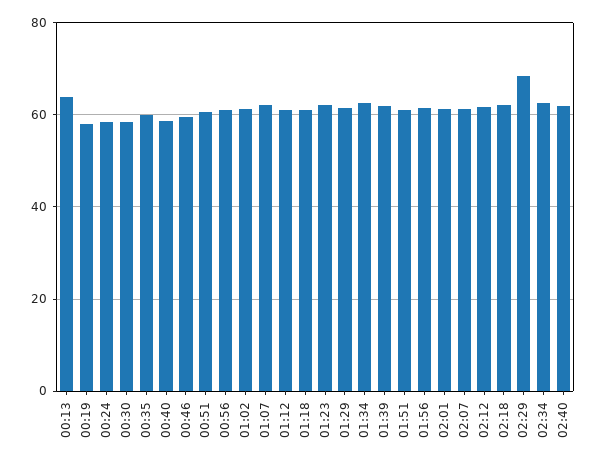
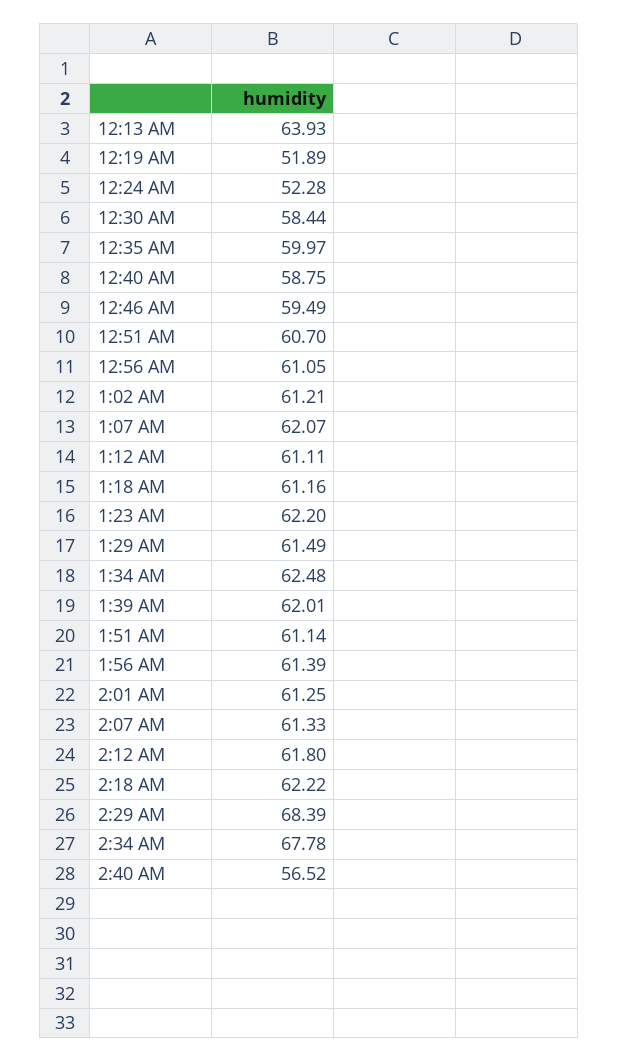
00:19: 58 -> 51.89
00:24: 58 -> 52.28
02:34: 62 -> 67.78
02:40: 62 -> 56.52

